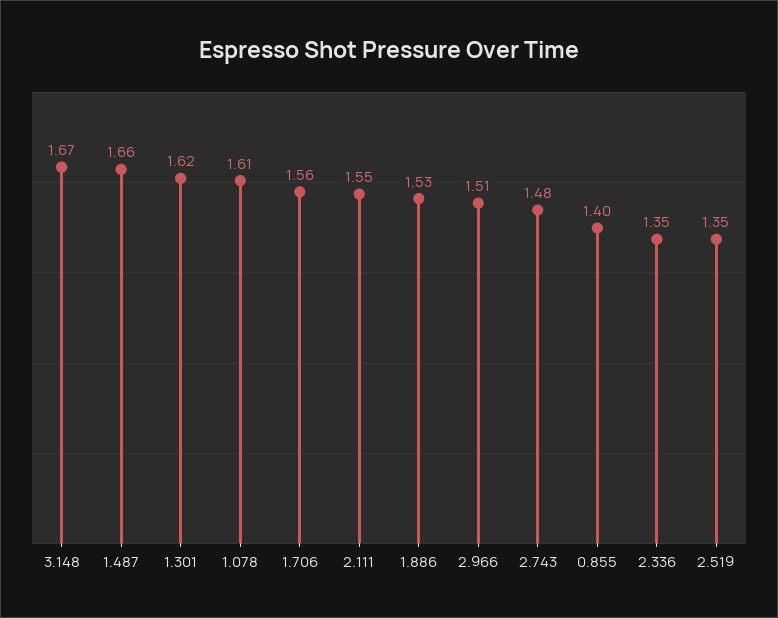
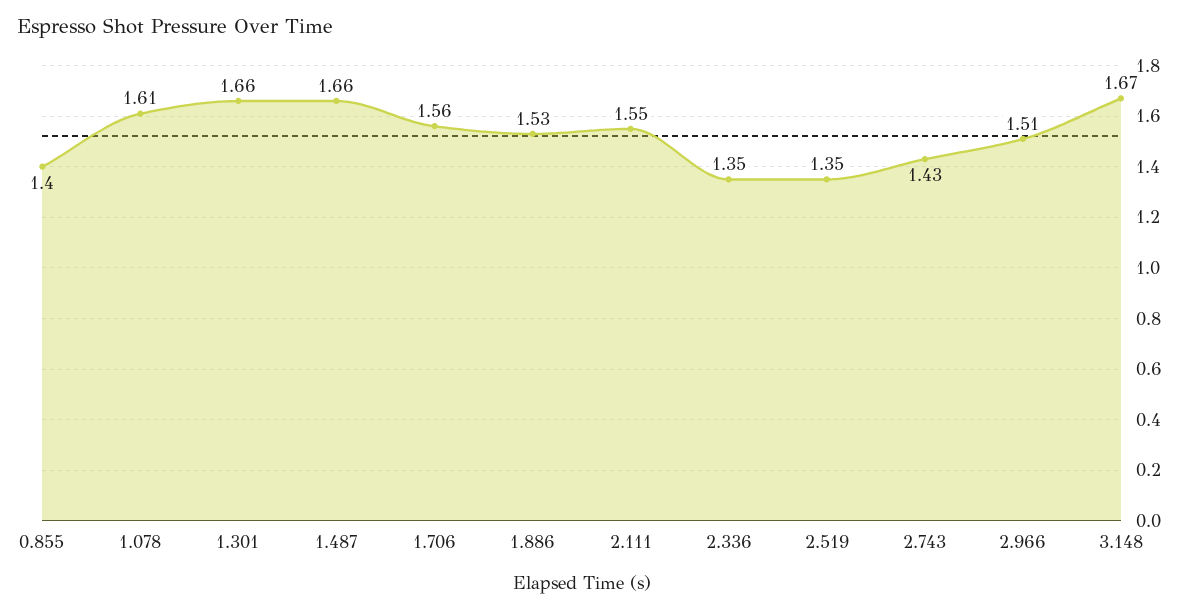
1.301: 1.62 -> 1.66
2.743: 1.48 -> 1.43

